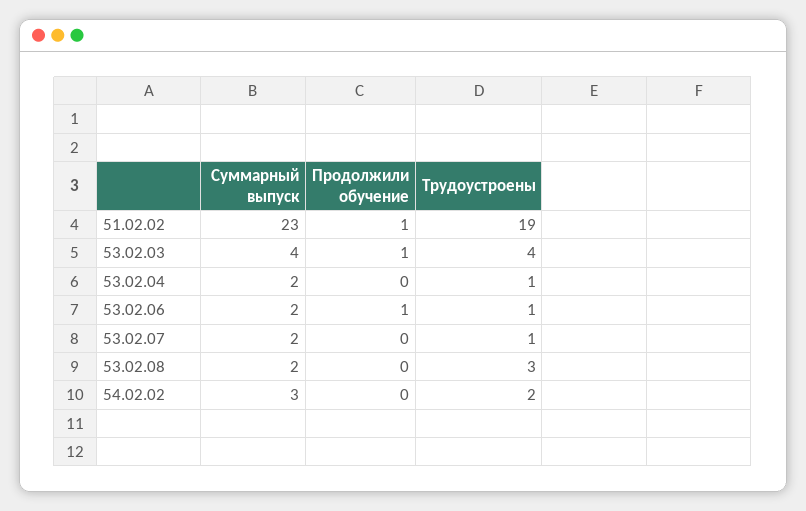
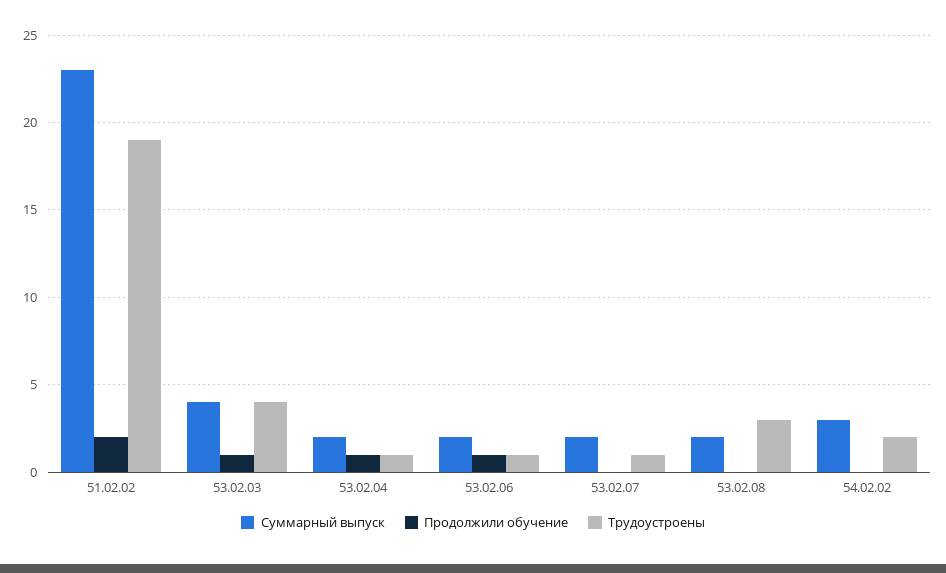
Продолжили обучение, 51.02.02: 1 -> 2
Продолжили обучение, 53.02.04: 0 -> 1

